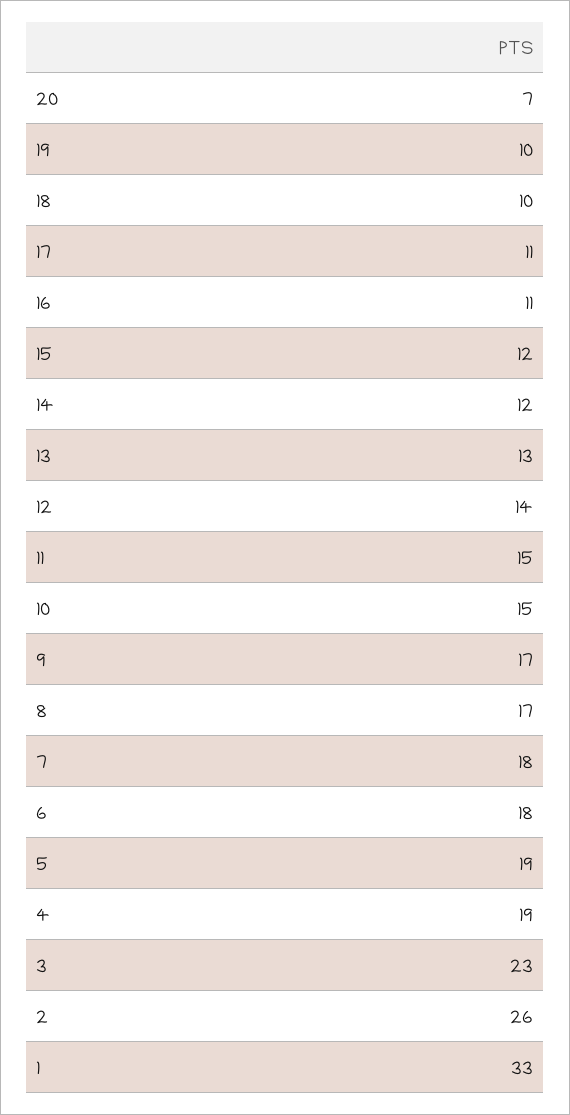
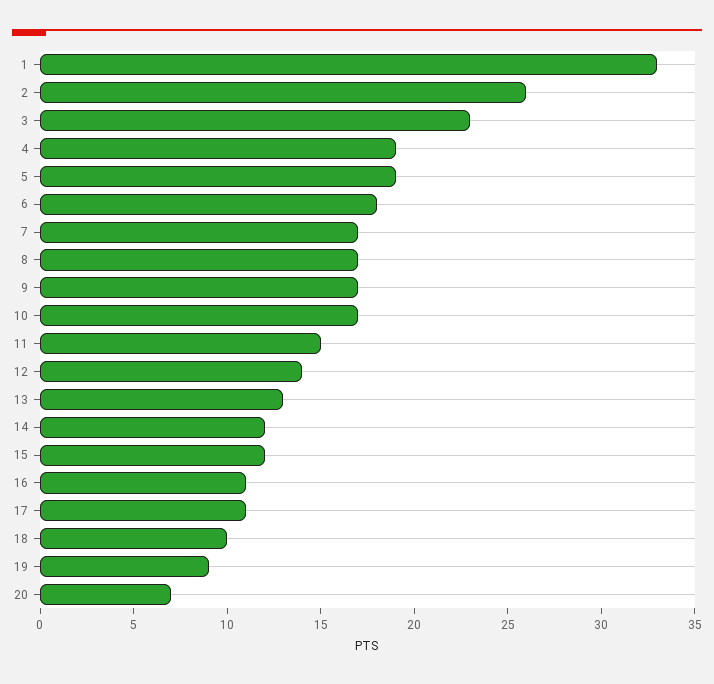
19: 10 -> 9
10: 15 -> 17
7: 18 -> 17

